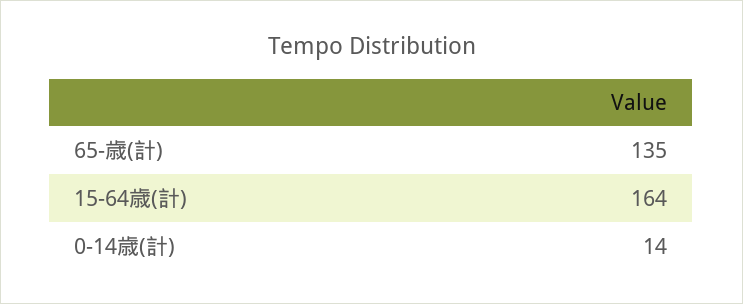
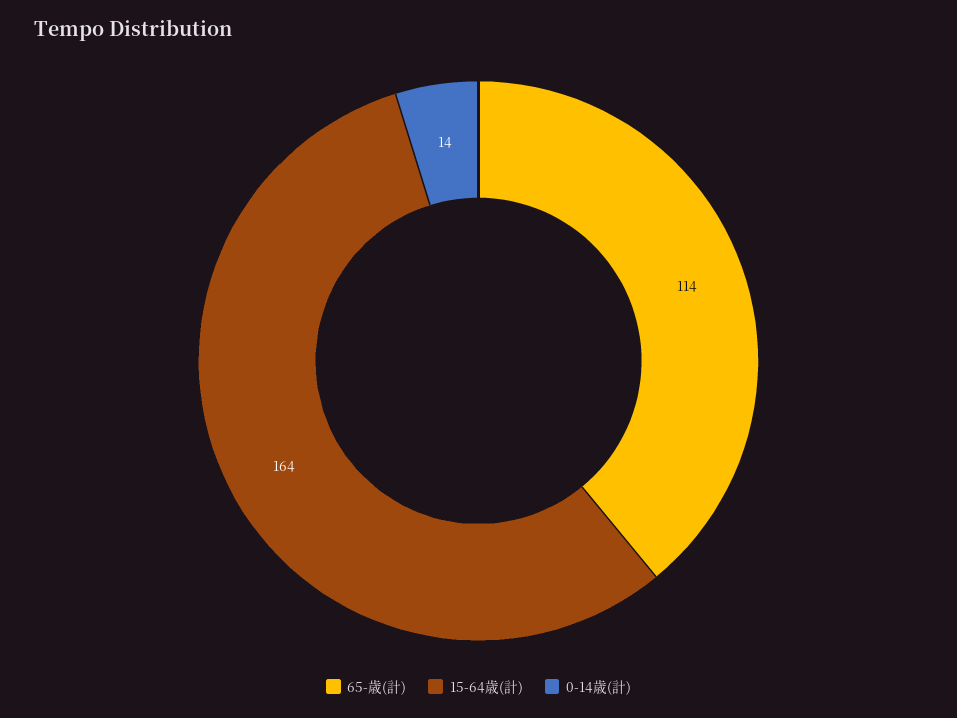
65-歳(計): 135 -> 114

